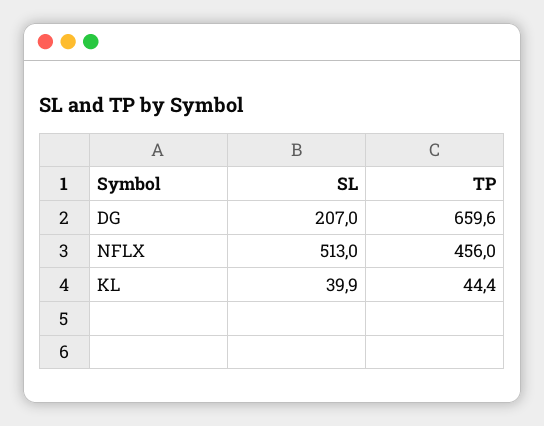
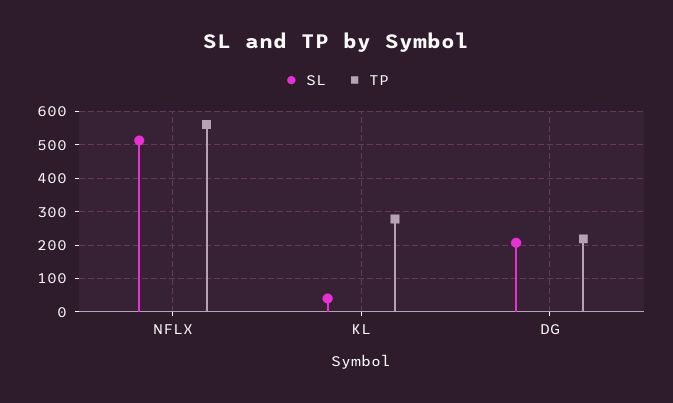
TP, DG: 659.6 -> 220
TP, NFLX: 456 -> 560
TP, KL: 44.4 -> 280

